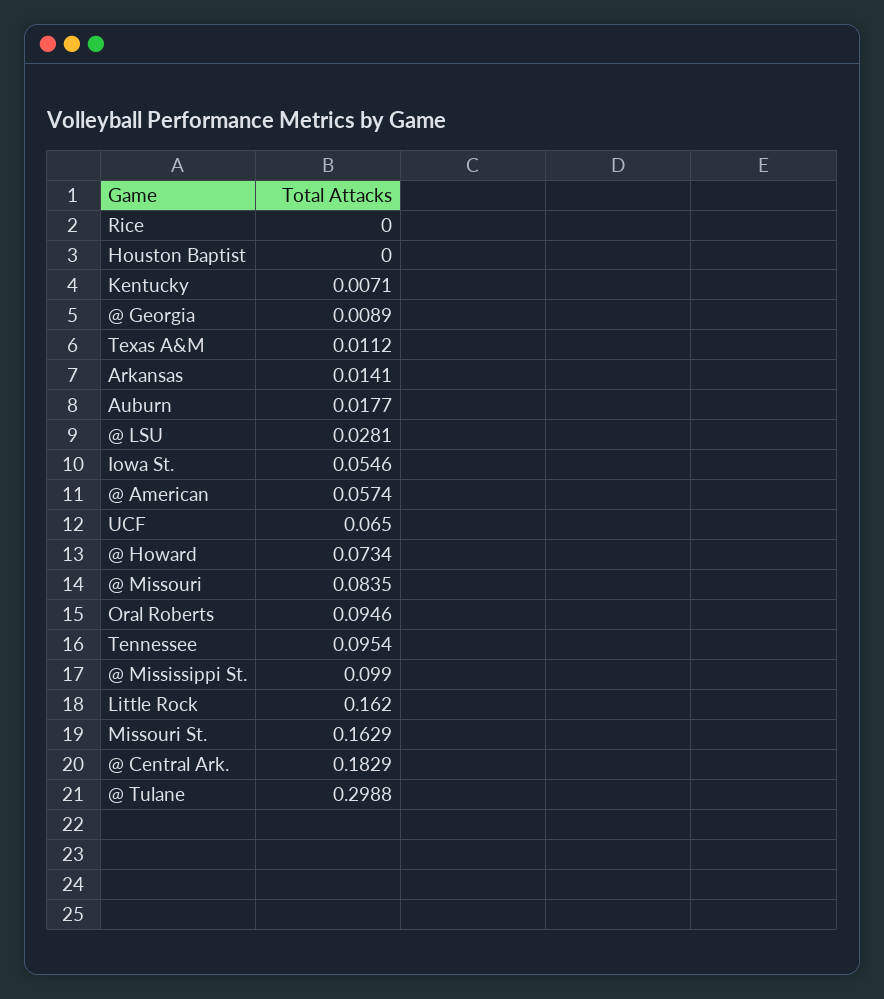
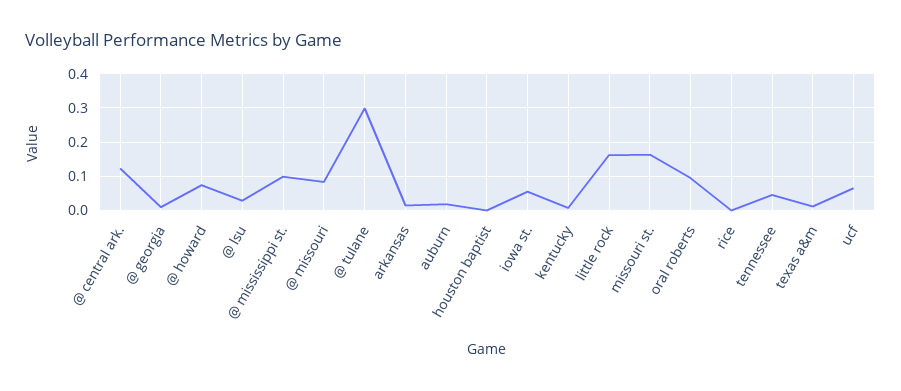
@ American: 0.0574 -> none
Tennessee: 0.0954 -> 0.04
@ Central Ark.: 0.1829 -> 0.12

